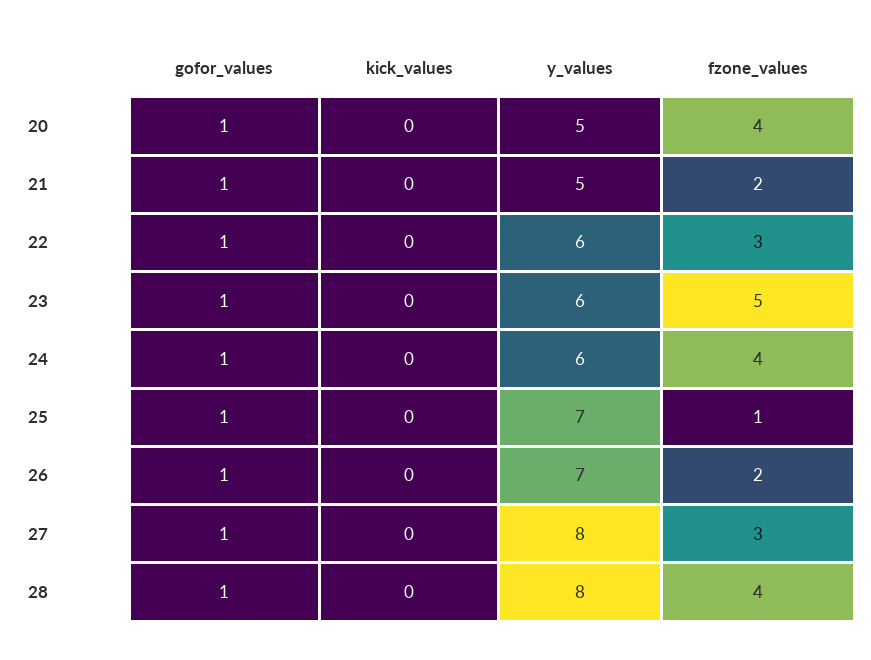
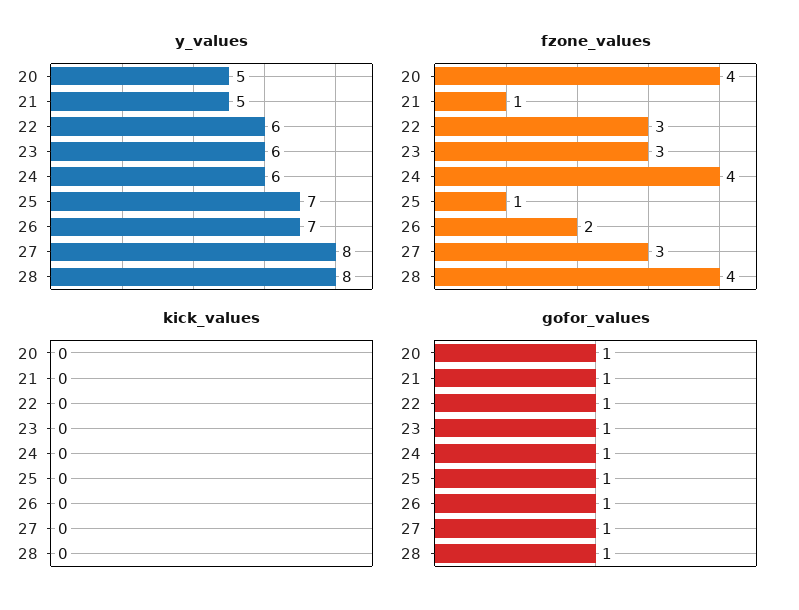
fzone_values, 21: 2 -> 1
fzone_values, 23: 5 -> 3

